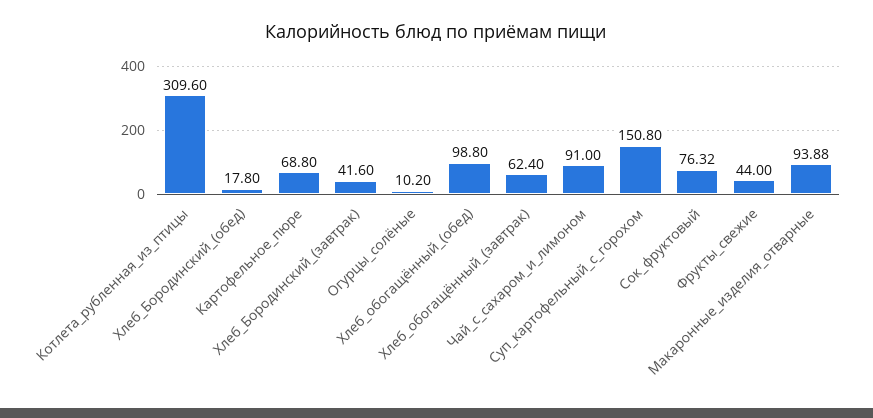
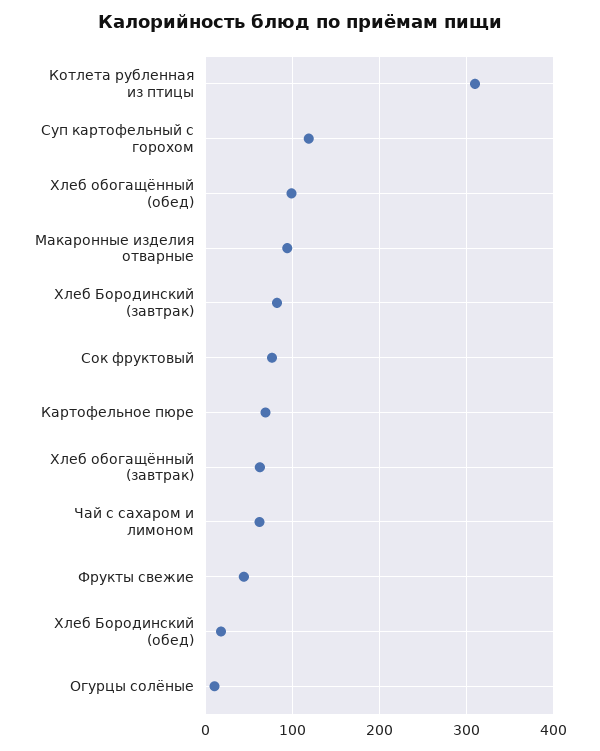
Хлеб_Бородинский_(завтрак): 41.6 -> 80
Чай_с_сахаром_и_лимоном: 91 -> 60
Суп_картофельный_с_горохом: 150.8 -> 120

